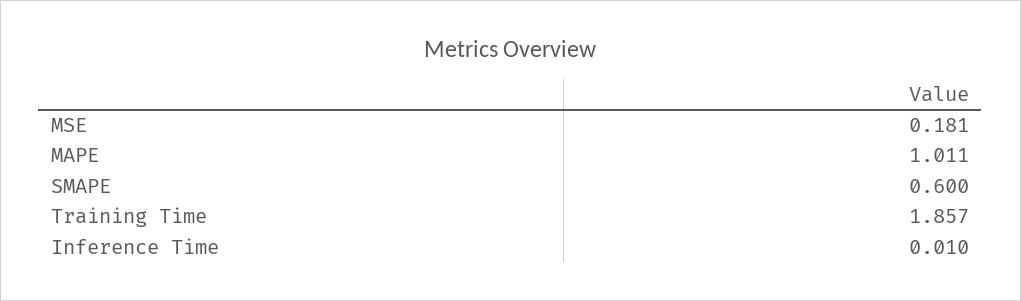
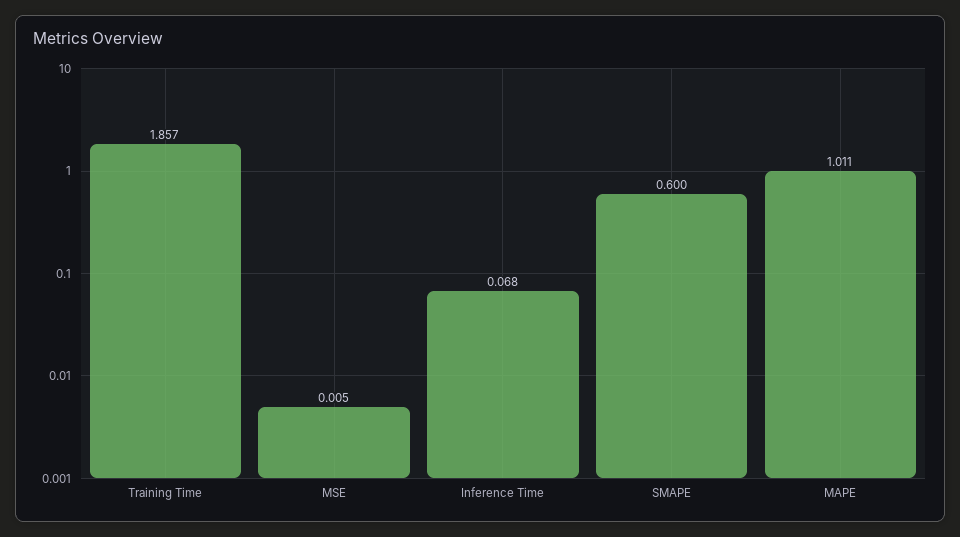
MSE: 0.181 -> 0.005
Inference Time: 0.01 -> 0.068

